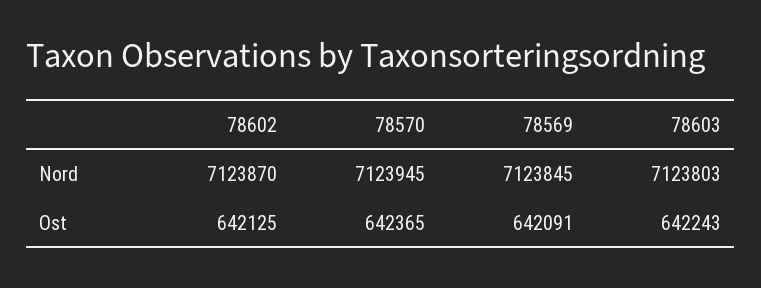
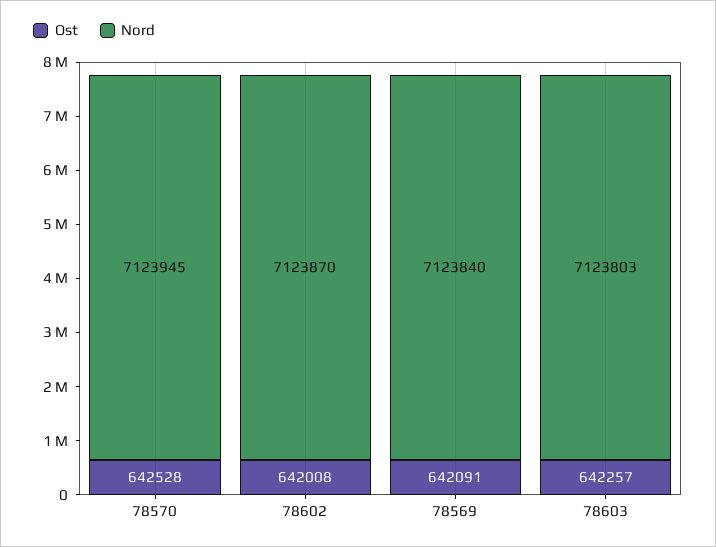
Nord, 78569: 7123845 -> 7123840
Ost, 78602: 642125 -> 642008
Ost, 78570: 642365 -> 642528
Ost, 78603: 642243 -> 642257

